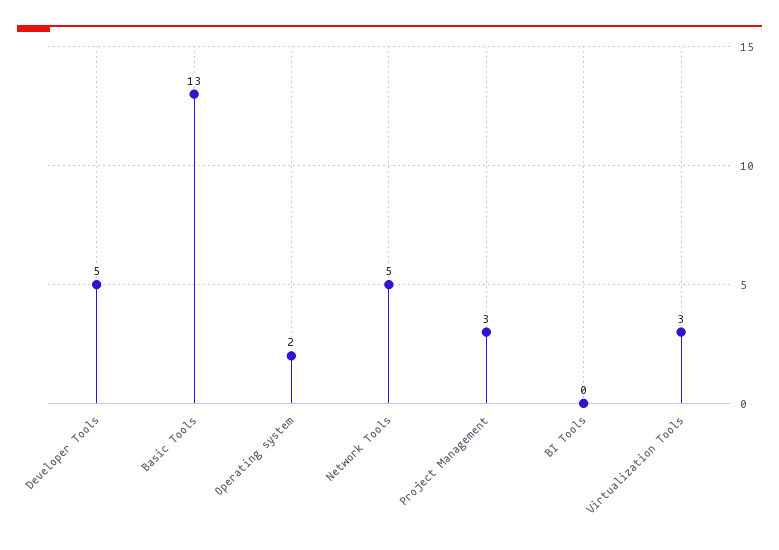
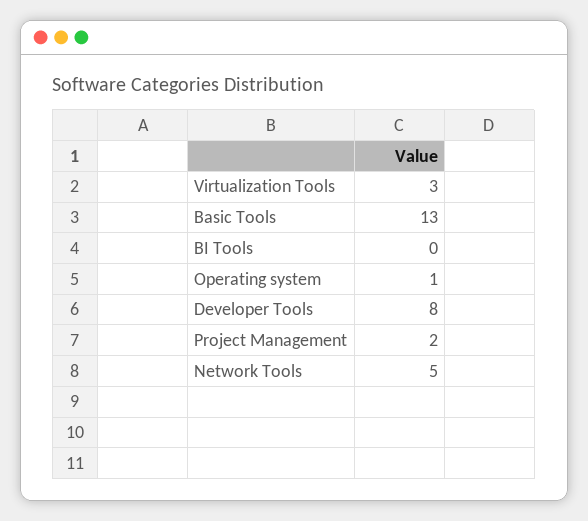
Developer Tools: 5 -> 8
Operating system: 2 -> 1
Project Management: 3 -> 2

